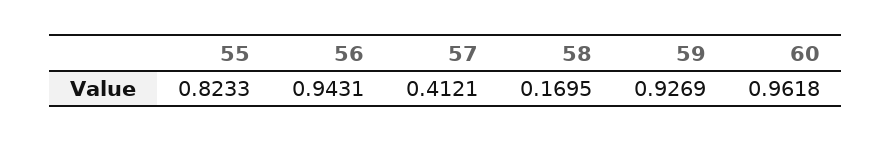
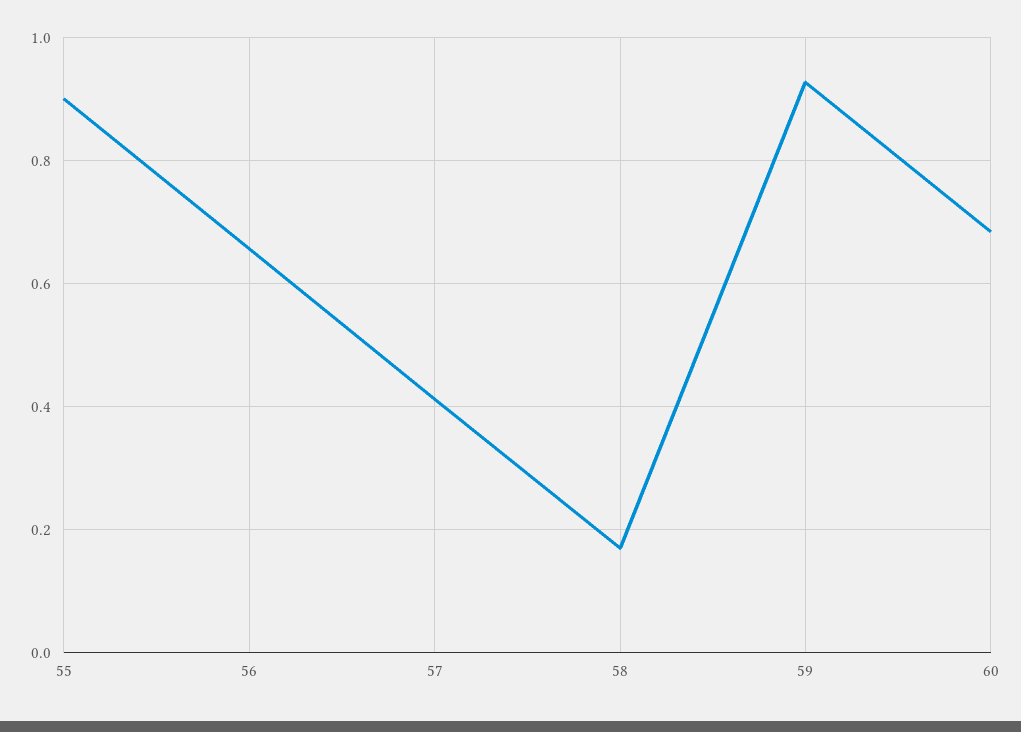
55: 0.8233 -> 0.9
56: 0.9431 -> 0.66
60: 0.9618 -> 0.68

